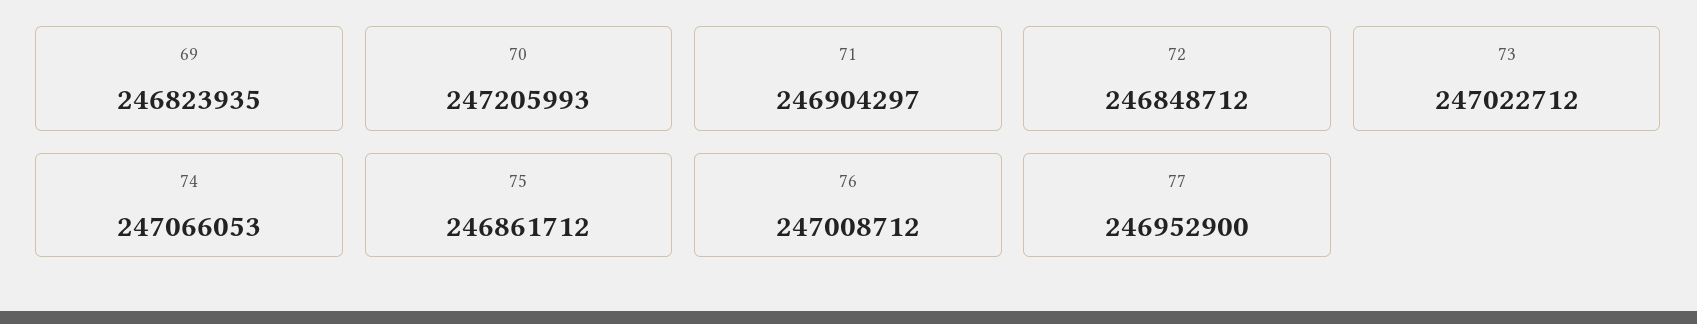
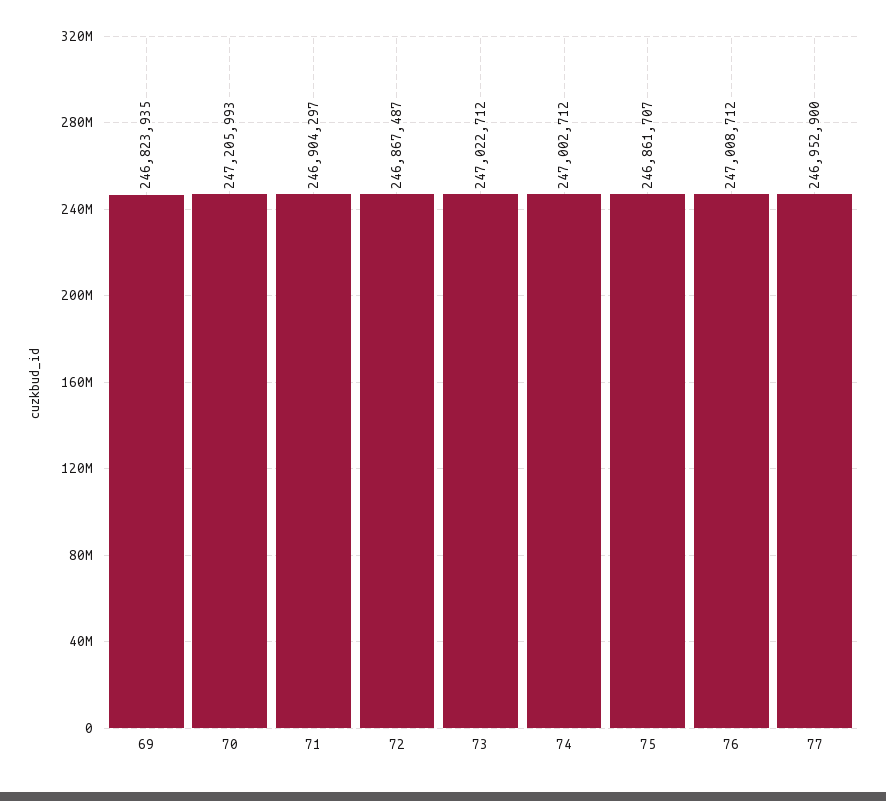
72: 246848712 -> 246867487
74: 247066053 -> 247002712
75: 246861712 -> 246861707

